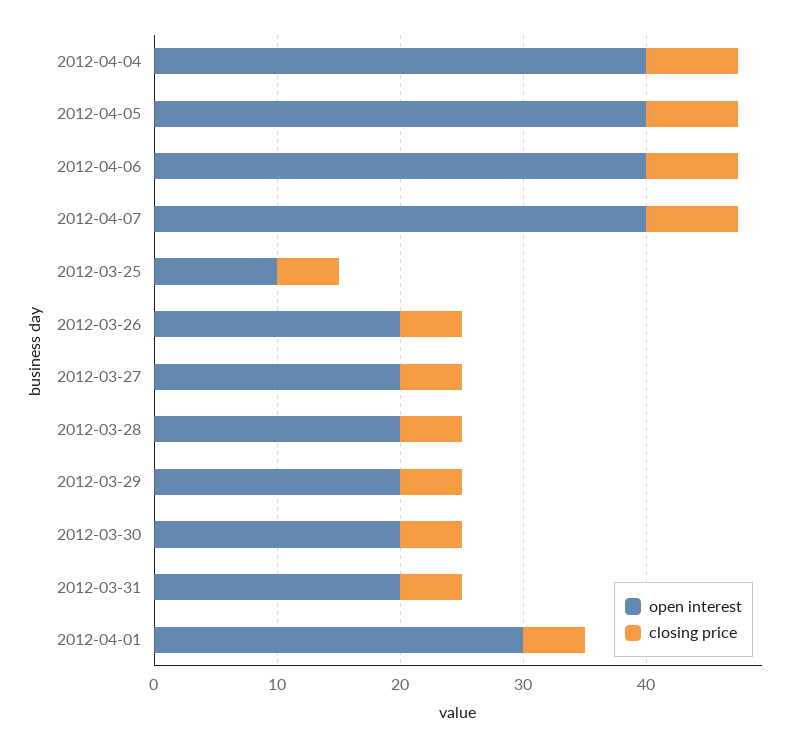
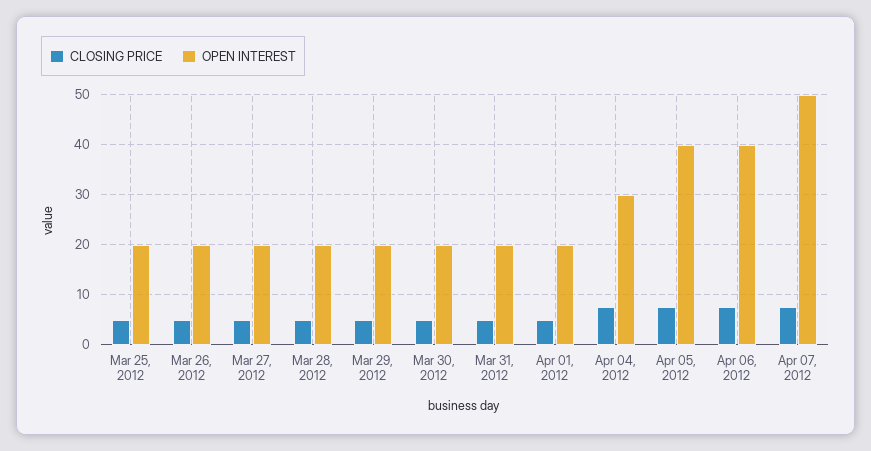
open interest, 2012-04-04: 40 -> 30
open interest, 2012-04-07: 40 -> 50
open interest, 2012-03-25: 10 -> 20
open interest, 2012-04-01: 30 -> 20

